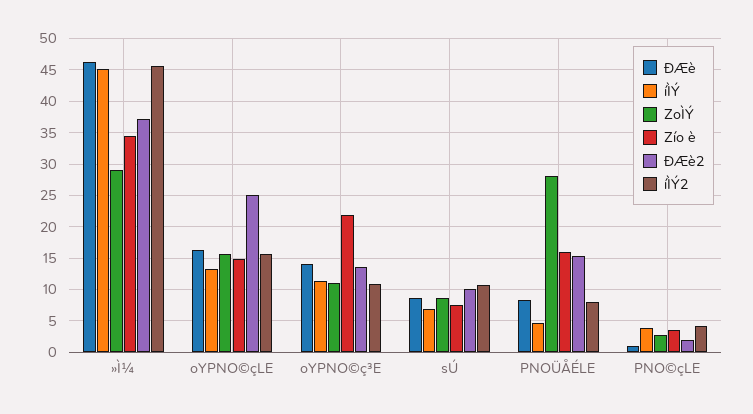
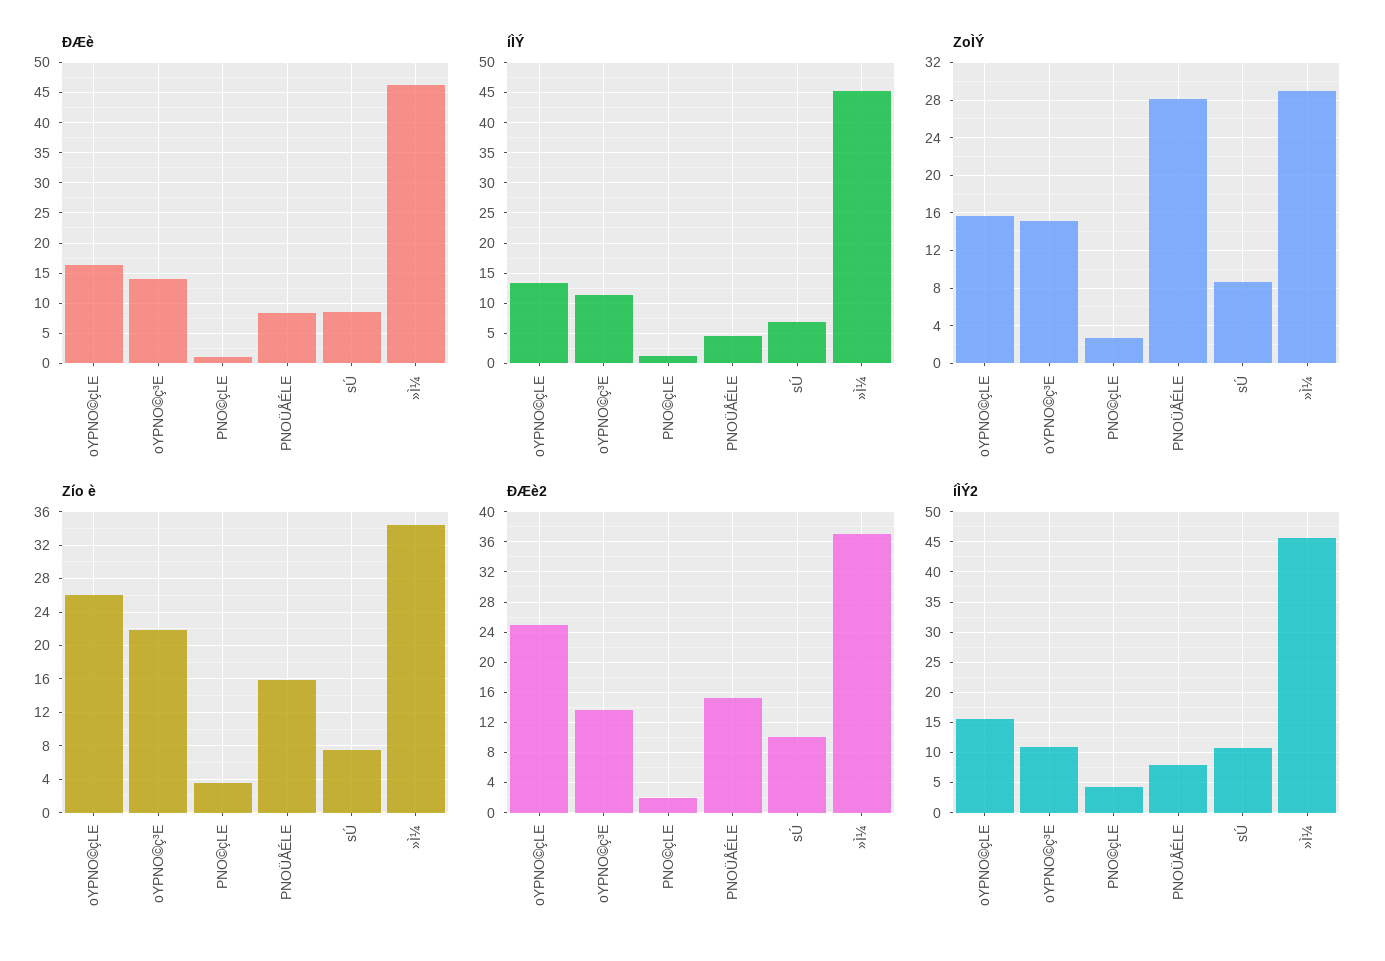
Zío è, oYPNO©çLE: 15 -> 26
ZoÌÝ, oYPNO©ç³E: 11 -> 15
íÌÝ, PNO©çLE: 4 -> 1

